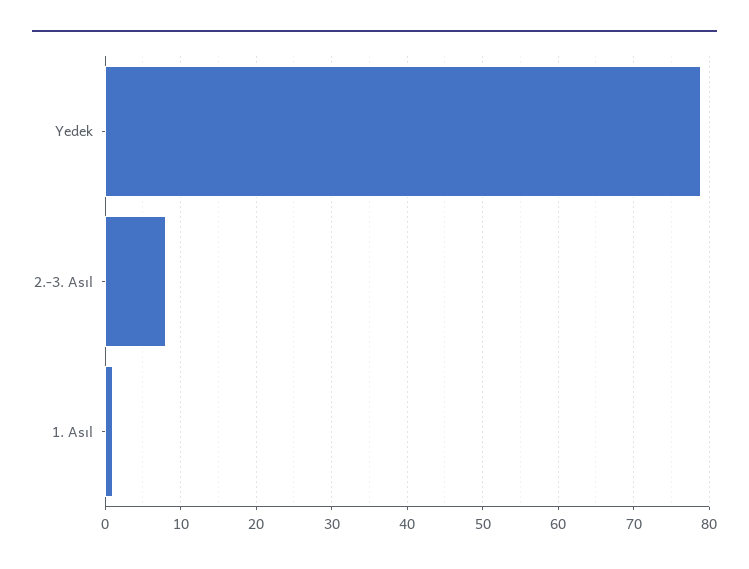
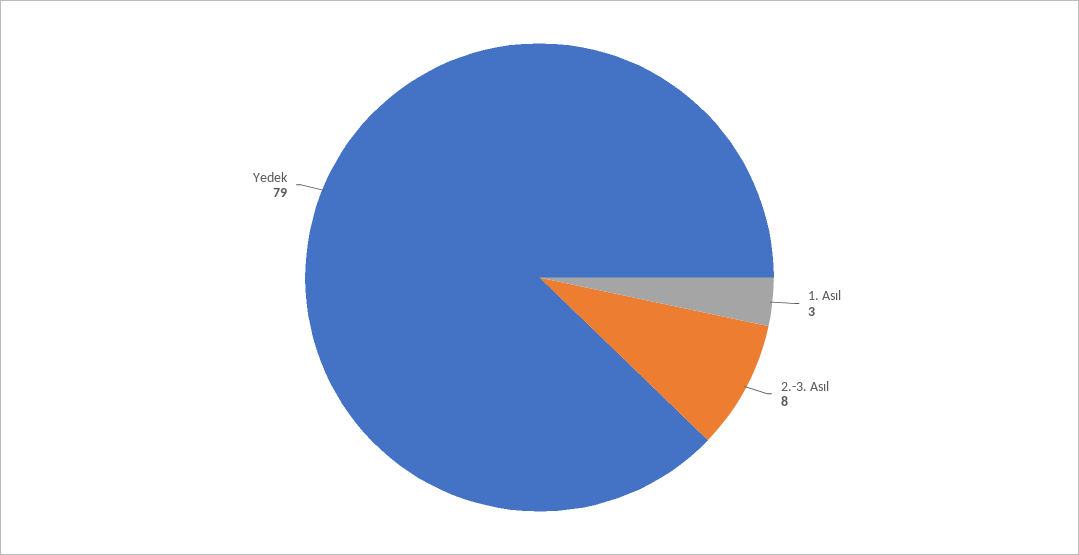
1. Asıl: 1 -> 3

